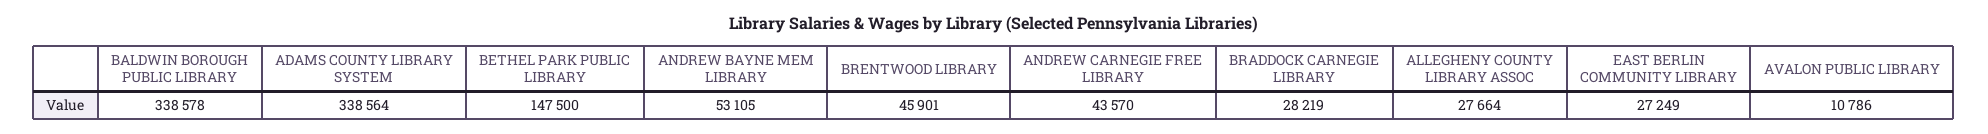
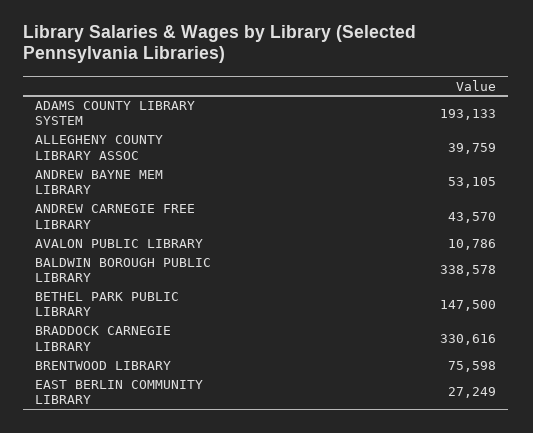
ADAMS COUNTY LIBRARY SYSTEM: 338564 -> 193133
BRENTWOOD LIBRARY: 45901 -> 75598
BRADDOCK CARNEGIE LIBRARY: 28219 -> 330616
ALLEGHENY COUNTY LIBRARY ASSOC: 27664 -> 39759

